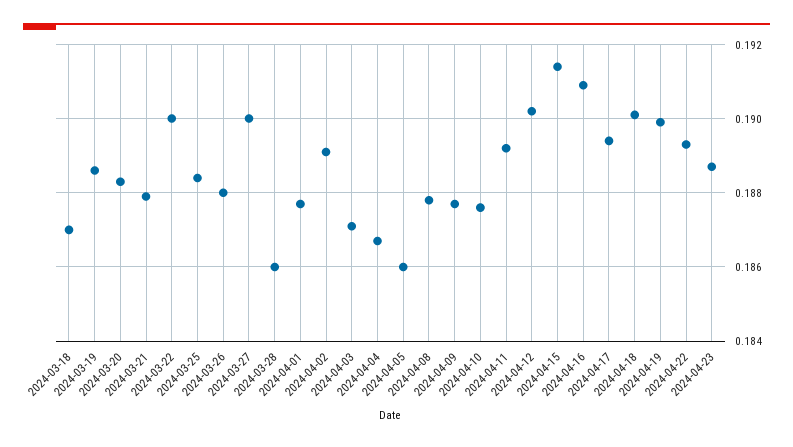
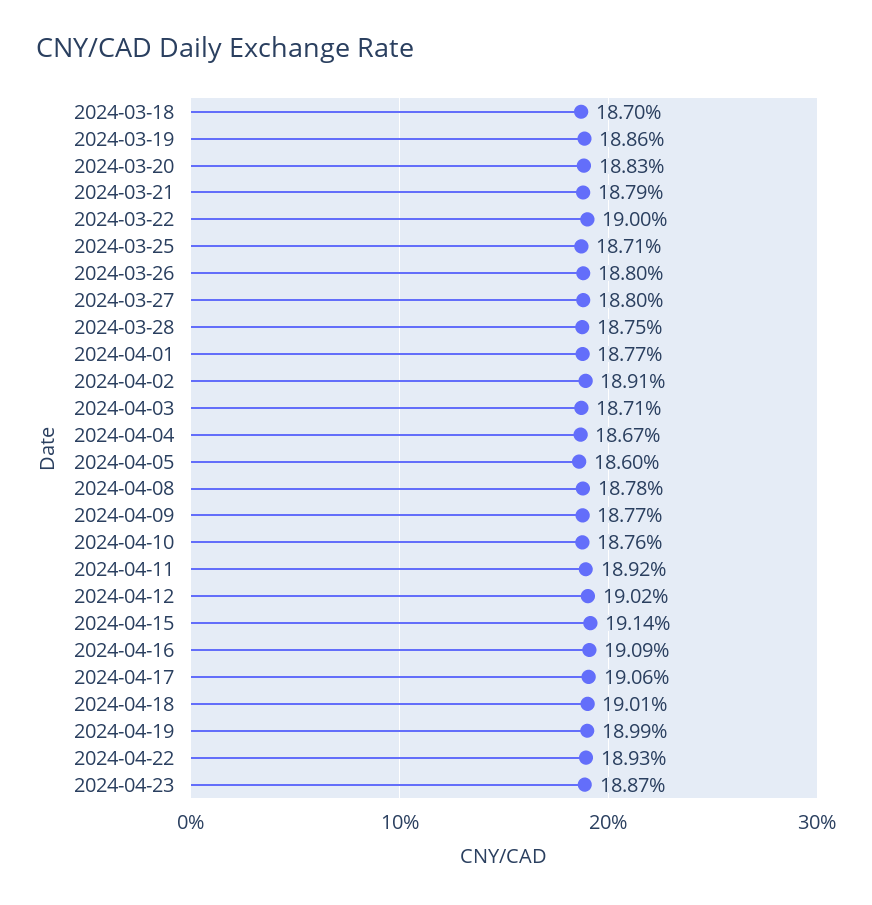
2024-03-25: 0.1885 -> 0.1871
2024-03-27: 0.19 -> 0.188
2024-03-28: 0.186 -> 0.1875
2024-04-17: 0.1895 -> 0.1906

